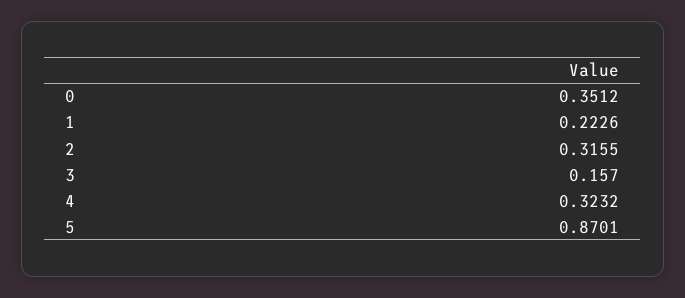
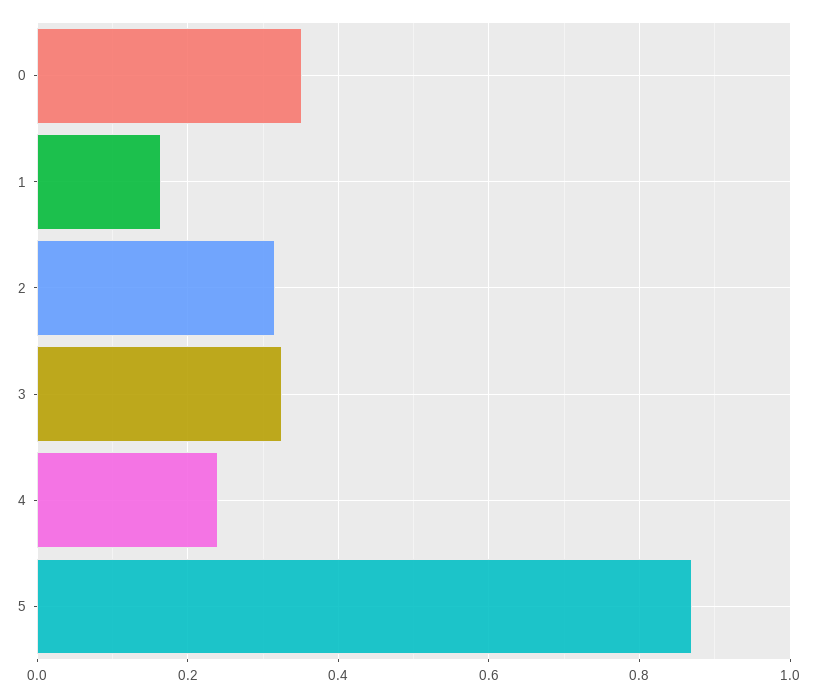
1: 0.2226 -> 0.16
3: 0.157 -> 0.32
4: 0.3232 -> 0.24

